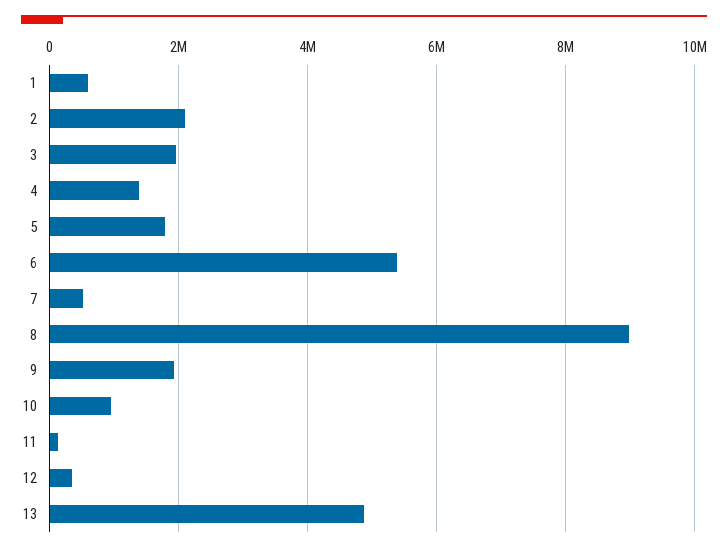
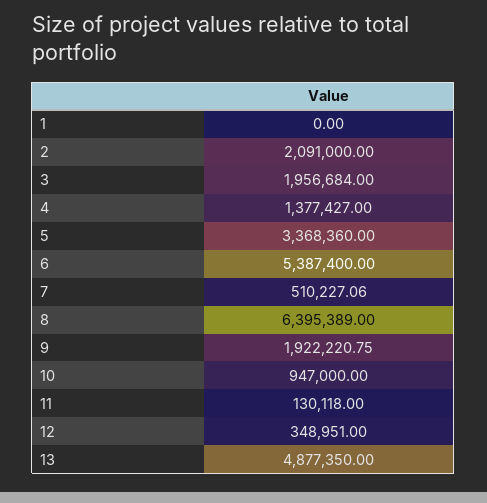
1: 600000 -> 0
5: 1800000 -> 3368360
8: 9000000 -> 6395389

